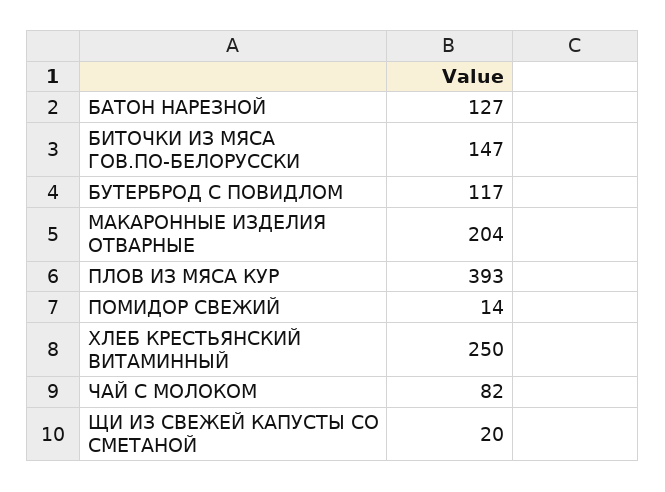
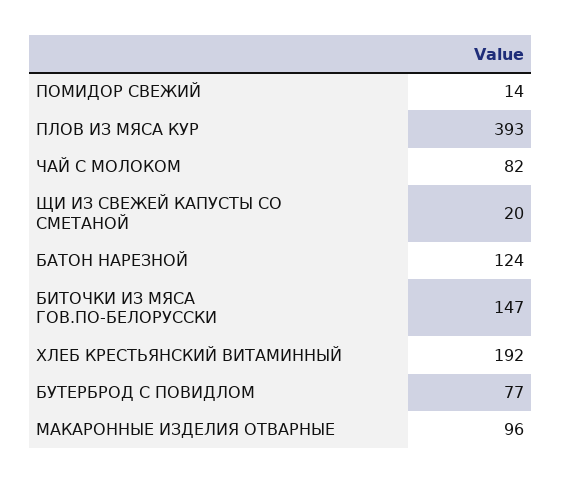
БАТОН НАРЕЗНОЙ: 127 -> 124
БУТЕРБРОД С ПОВИДЛОМ: 117 -> 77
МАКАРОННЫЕ ИЗДЕЛИЯ ОТВАРНЫЕ: 204 -> 96
ХЛЕБ КРЕСТЬЯНСКИЙ ВИТАМИННЫЙ: 250 -> 192

